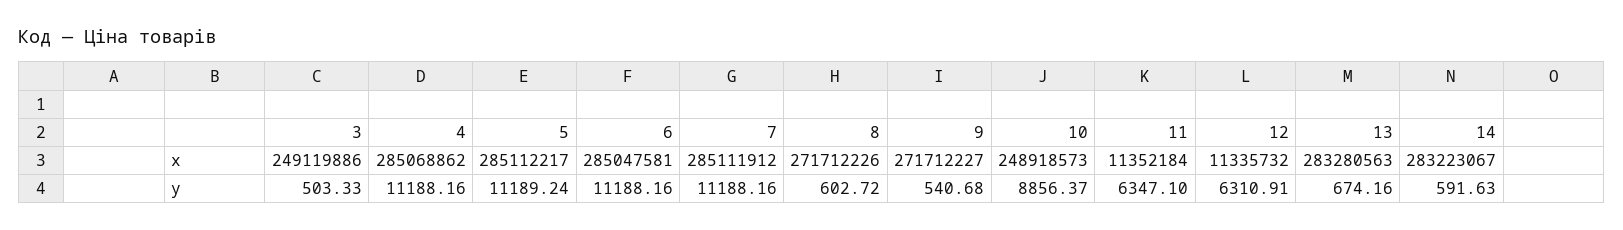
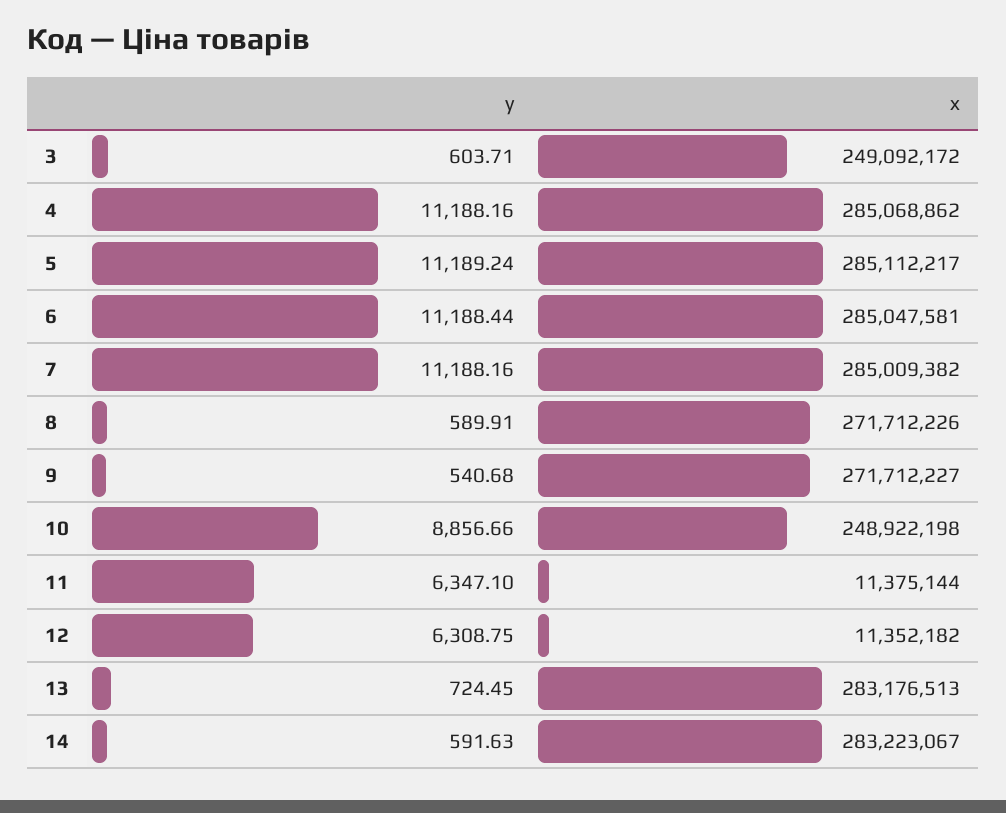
3, x: 249119886 -> 249092172
7, x: 285111912 -> 285009382
10, x: 248918573 -> 248922198
11, x: 11352184 -> 11375144
12, x: 11335732 -> 11352182
13, x: 283280563 -> 283176513
3, y: 503.33 -> 603.71
6, y: 11188.16 -> 11188.44
8, y: 602.72 -> 589.91
10, y: 8856.37 -> 8856.66
12, y: 6310.91 -> 6308.75
13, y: 674.16 -> 724.45

